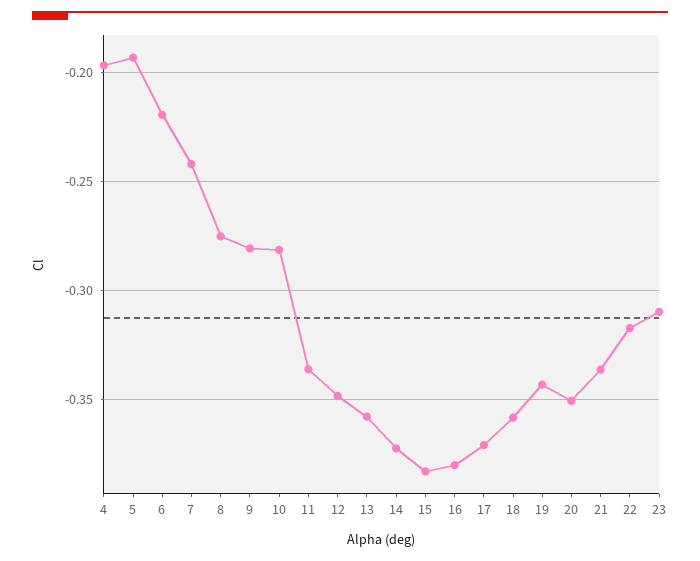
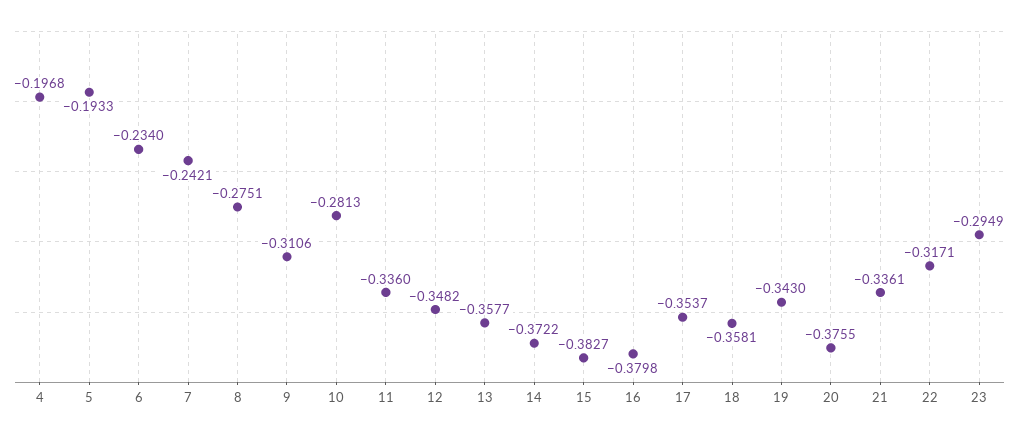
6: -0.22 -> -0.234
9: -0.28 -> -0.3106
17: -0.37 -> -0.3537
20: -0.35 -> -0.3755
23: -0.31 -> -0.2949

